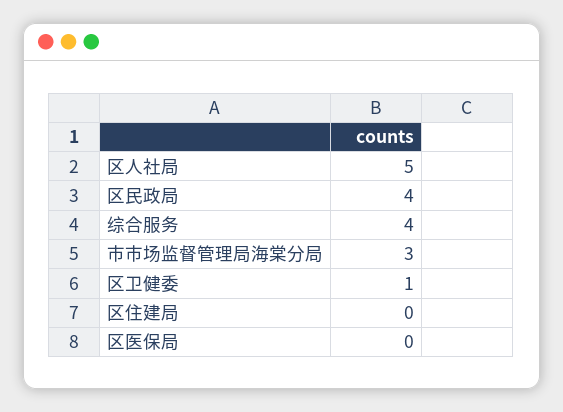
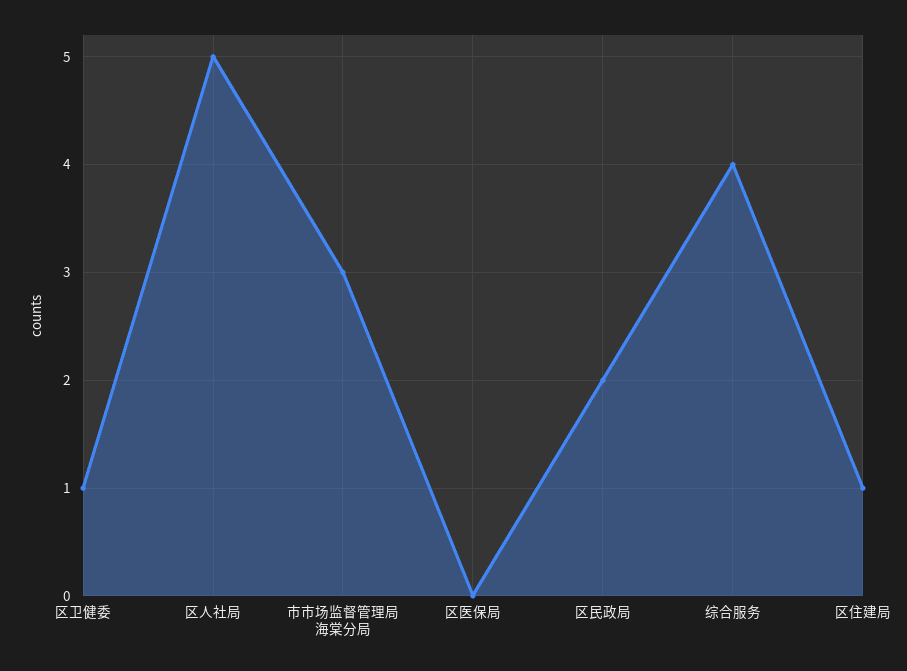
区民政局: 4 -> 2
区住建局: 0 -> 1

